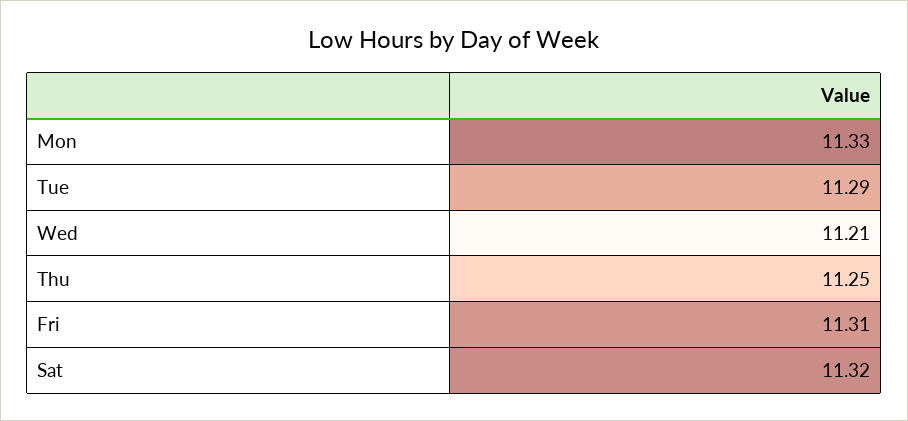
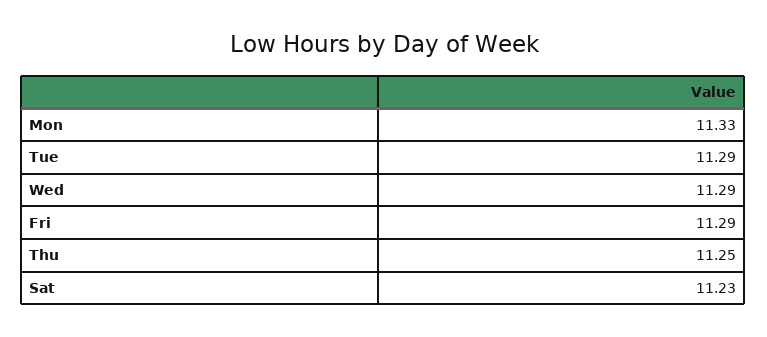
Wed: 11.21 -> 11.29
Fri: 11.31 -> 11.29
Sat: 11.32 -> 11.23

